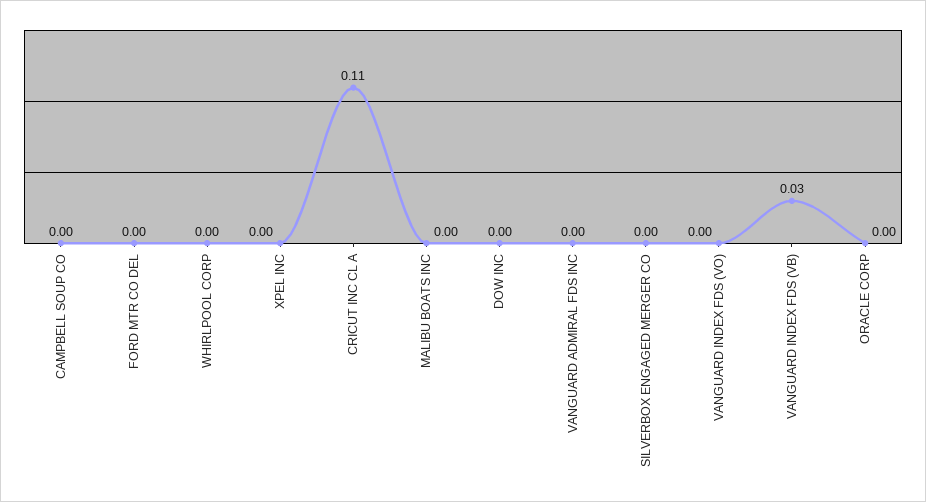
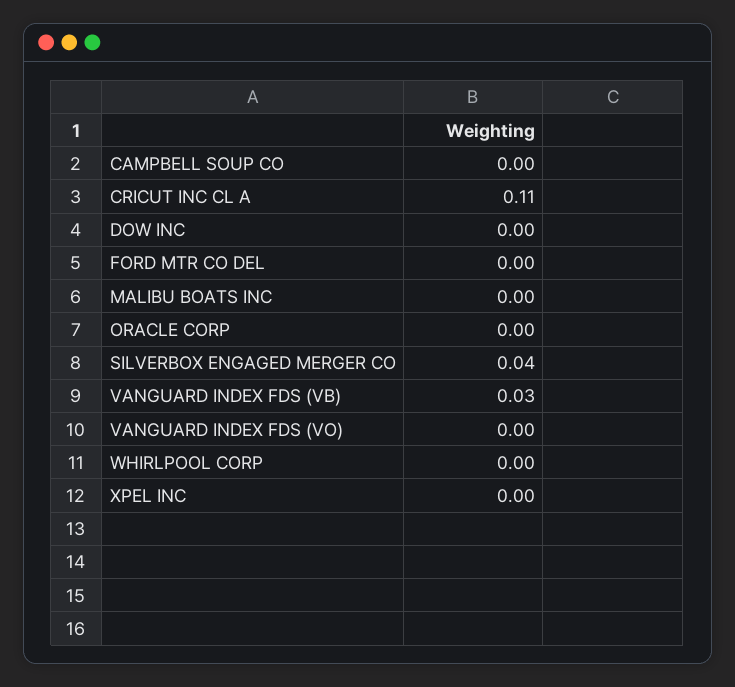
VANGUARD ADMIRAL FDS INC: 0 -> none
SILVERBOX ENGAGED MERGER CO: 0 -> 0.04

